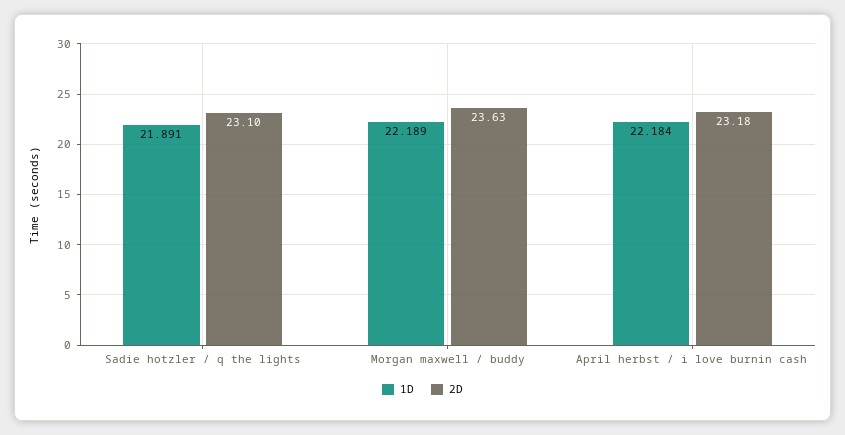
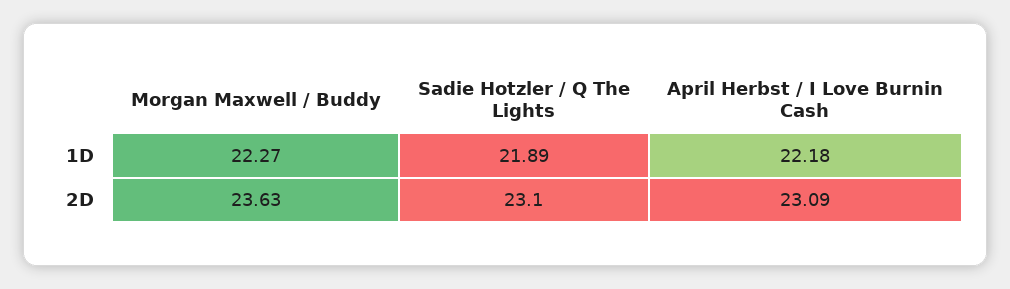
1D, Morgan maxwell / buddy: 22.189 -> 22.27
2D, April herbst / i love burnin cash: 23.18 -> 23.09

